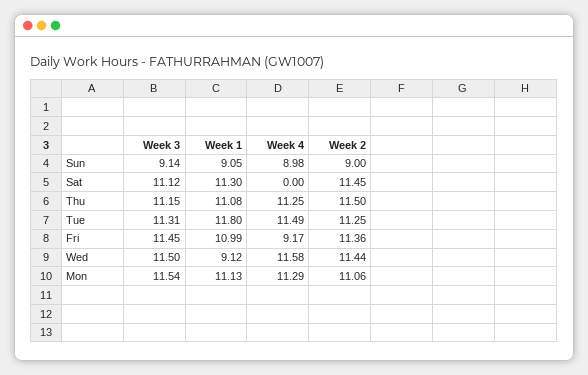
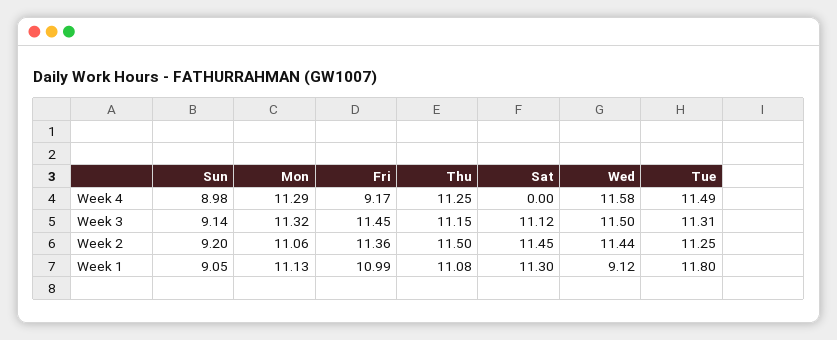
Week 2, Sun: 9 -> 9.2
Week 3, Mon: 11.54 -> 11.32

